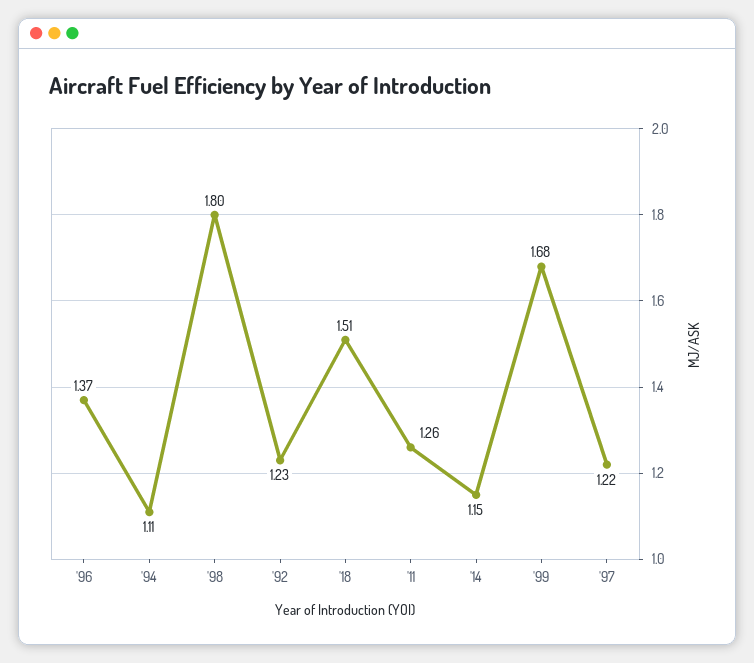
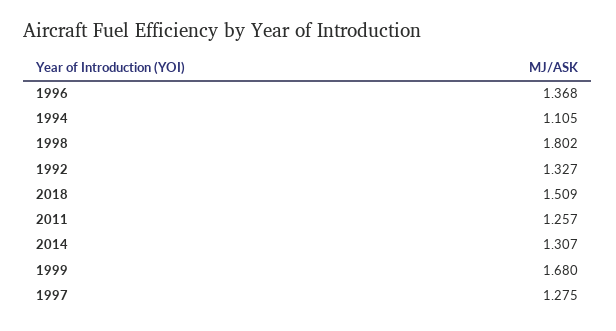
'92: 1.23 -> 1.327
'14: 1.15 -> 1.307
'97: 1.22 -> 1.275

